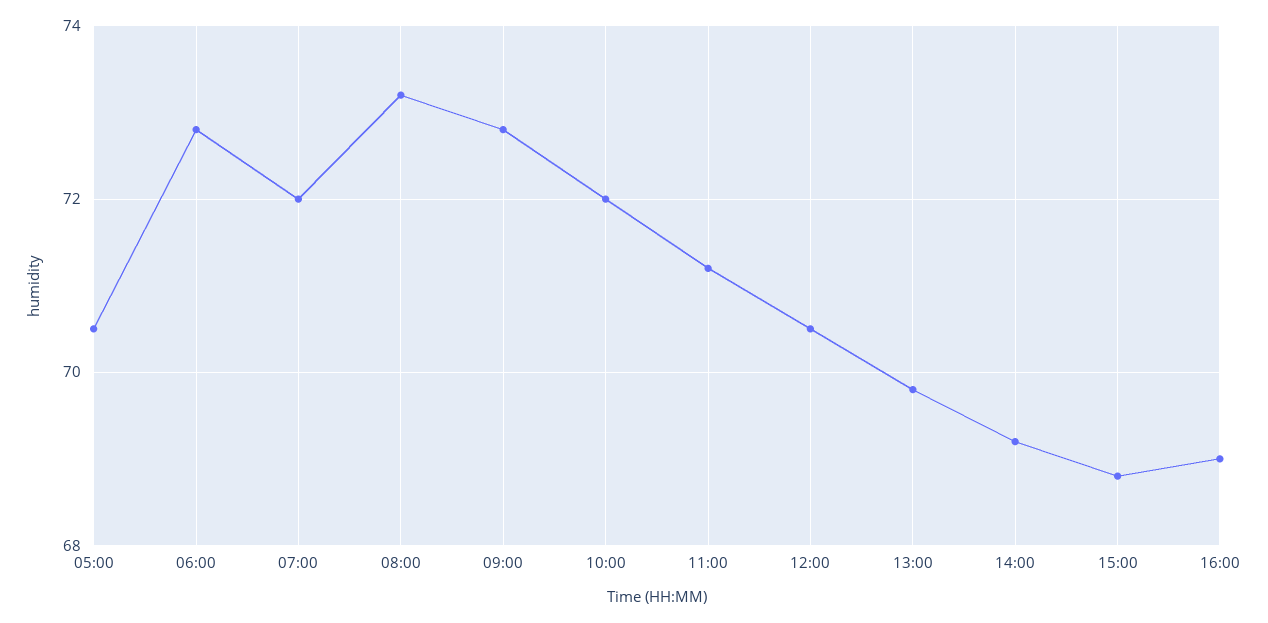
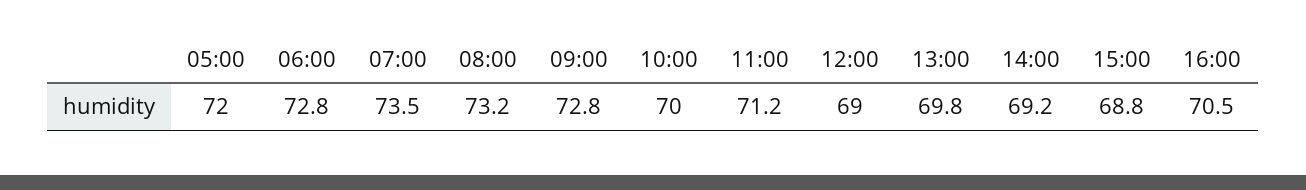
05:00: 70.5 -> 72
07:00: 72 -> 73.5
10:00: 72 -> 70
12:00: 70.5 -> 69
16:00: 69 -> 70.5

